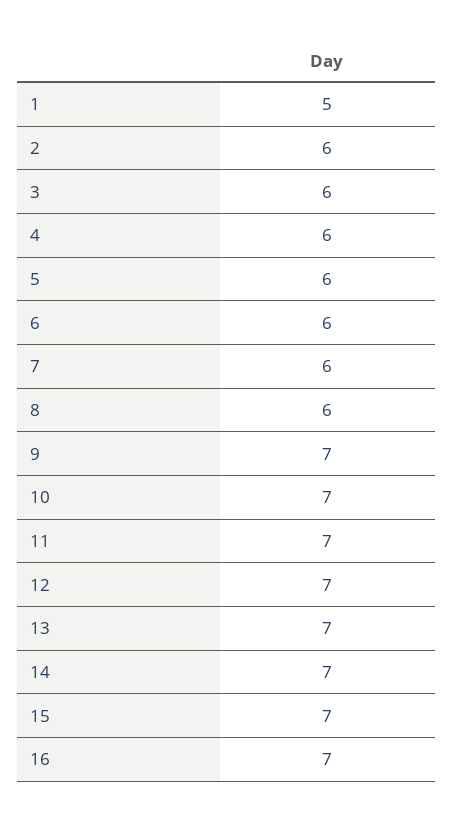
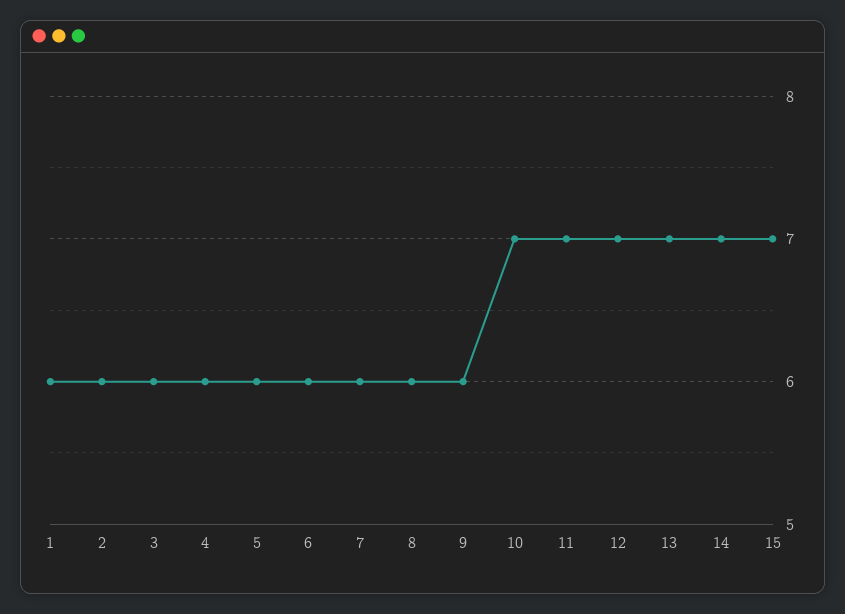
1: 5 -> 6
9: 7 -> 6
16: 7 -> none

